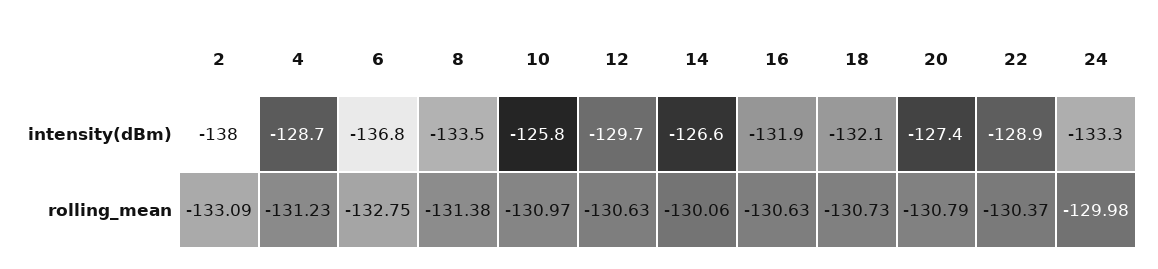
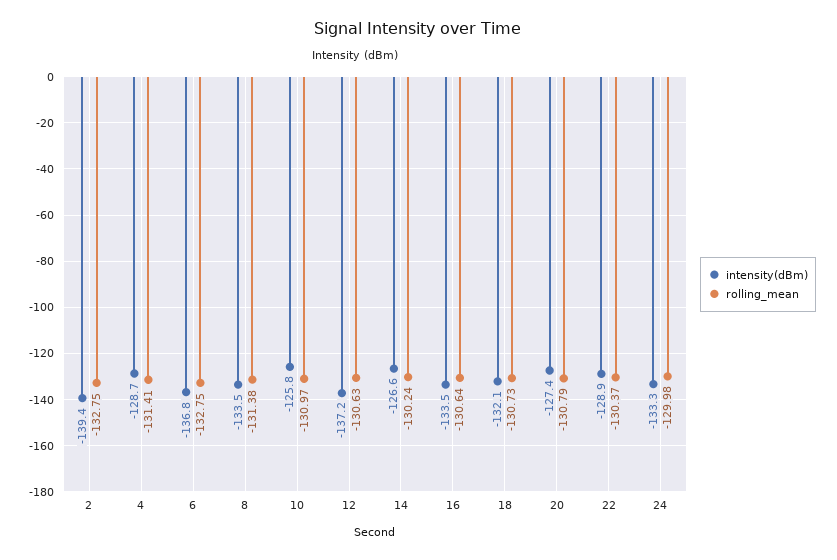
intensity(dBm), 2: -138 -> -139.4
intensity(dBm), 12: -129.7 -> -137.2
intensity(dBm), 16: -131.9 -> -133.5
rolling_mean, 2: -133.09 -> -132.75
rolling_mean, 4: -131.23 -> -131.41
rolling_mean, 14: -130.06 -> -130.24
rolling_mean, 16: -130.63 -> -130.64

